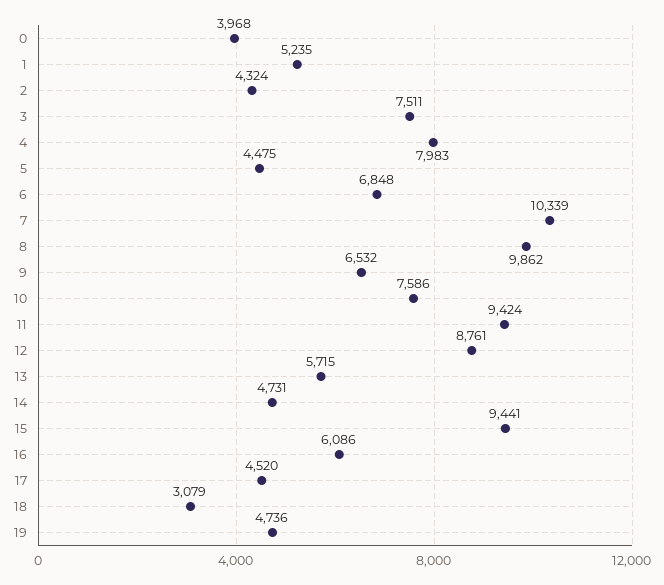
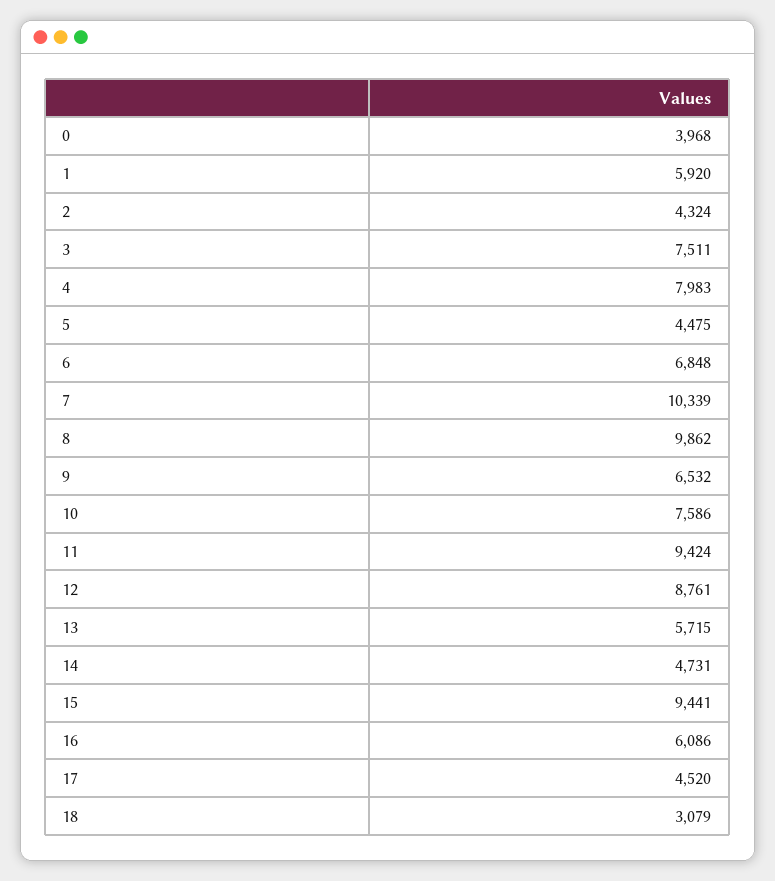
1: 5235 -> 5920
19: 4736 -> none

